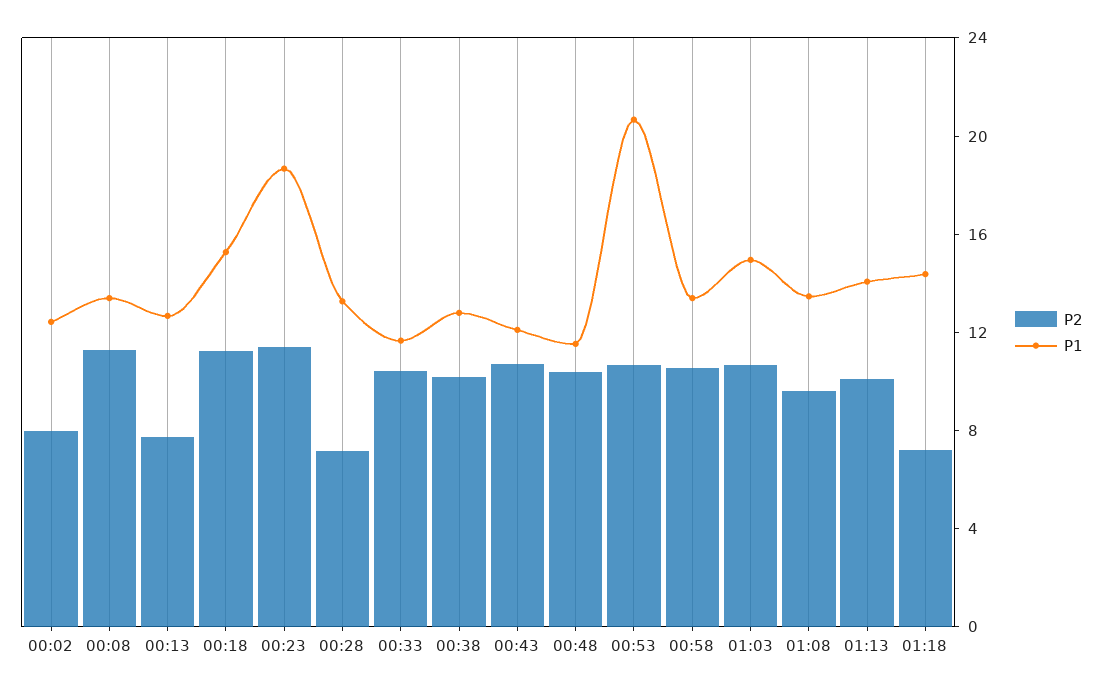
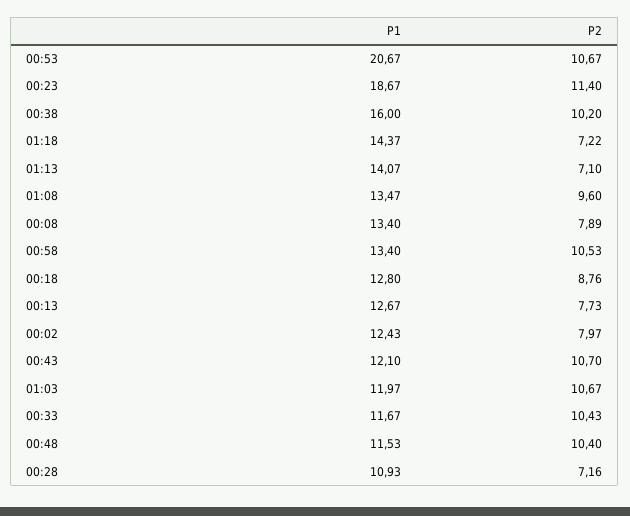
P2, 00:08: 11 -> 7.89
P2, 00:18: 11 -> 8.76
P1, 00:18: 15 -> 12.8
P1, 00:28: 13 -> 10.93
P1, 00:38: 13 -> 16
P1, 01:03: 15 -> 11.97
P2, 01:13: 10 -> 7.1

